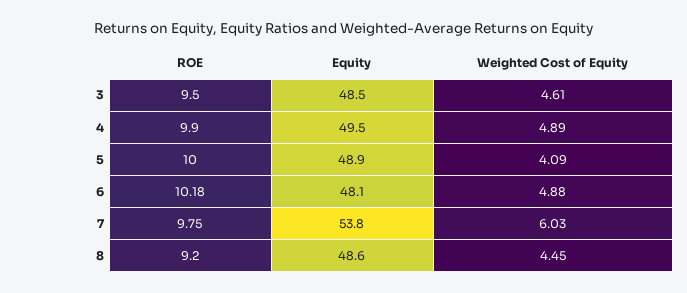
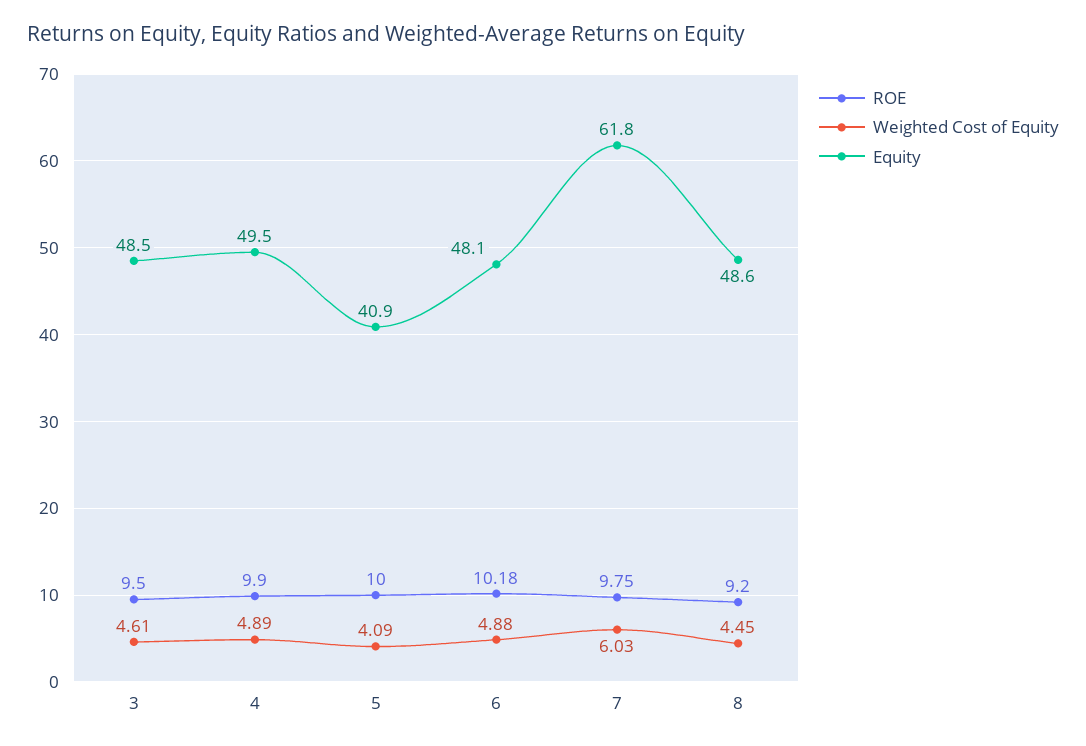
Equity, 5: 48.9 -> 40.9
Equity, 7: 53.8 -> 61.8

